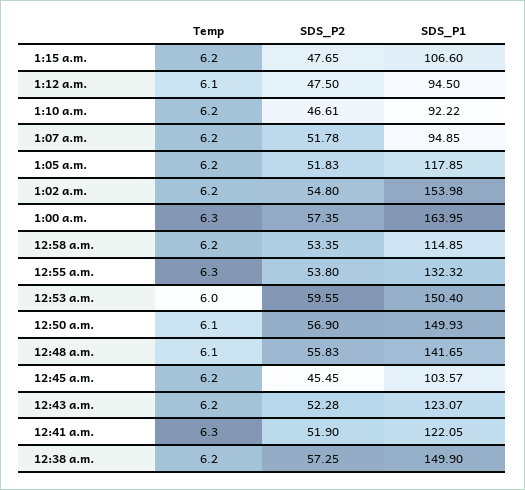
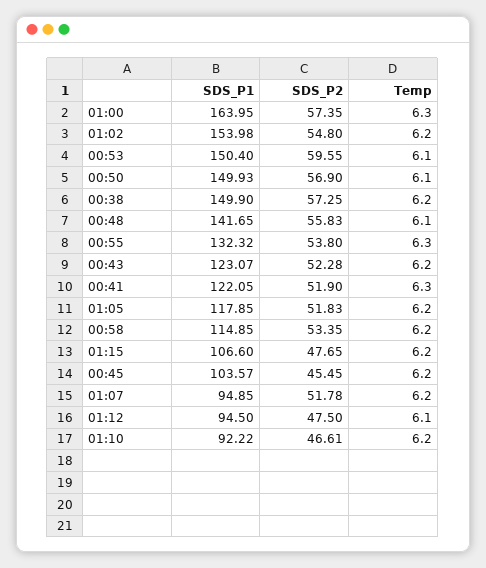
Temp, 12:53 a.m.: 6 -> 6.1

